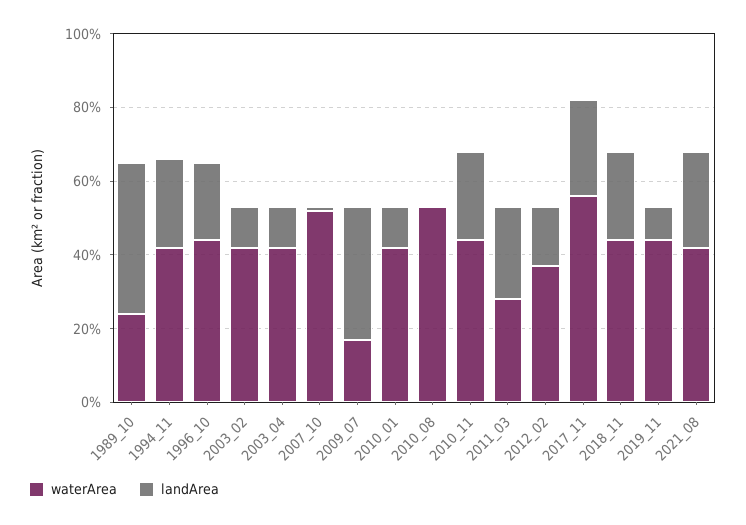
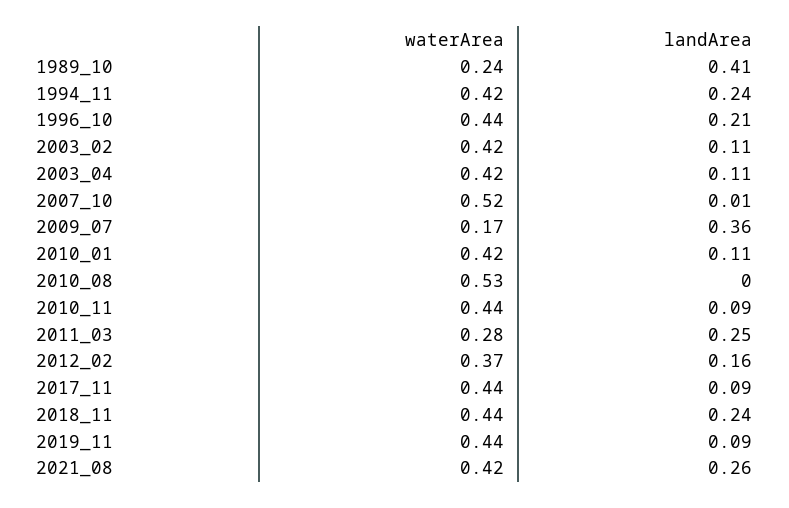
landArea, 2010_11: 0.25 -> 0.09
waterArea, 2017_11: 0.55 -> 0.44
landArea, 2017_11: 0.25 -> 0.09

